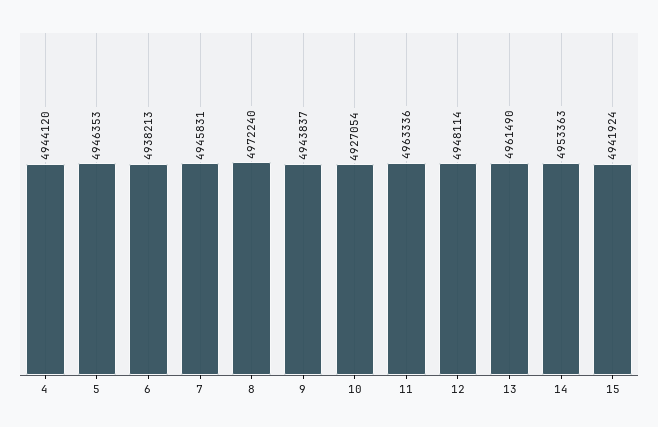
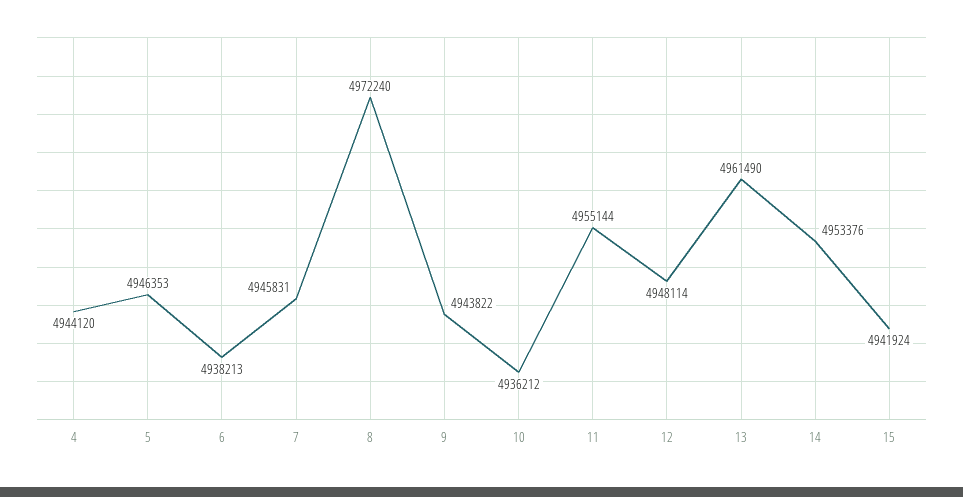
9: 4943837 -> 4943822
10: 4927054 -> 4936212
11: 4963336 -> 4955144
14: 4953363 -> 4953376

